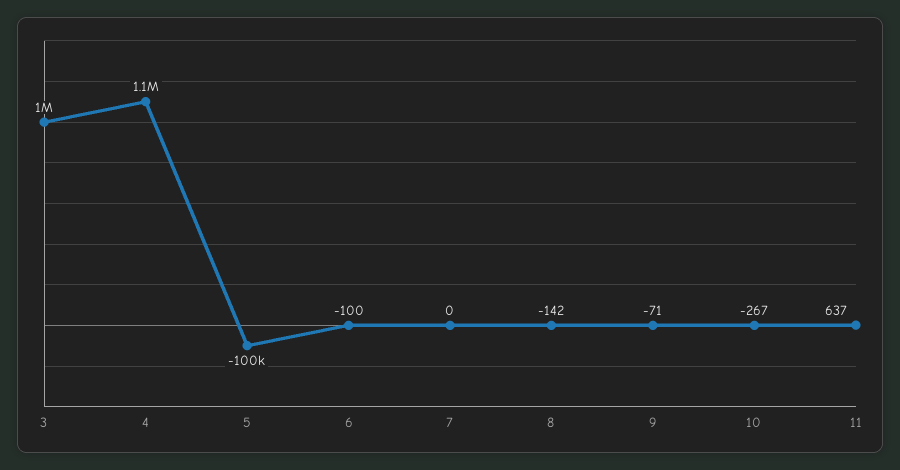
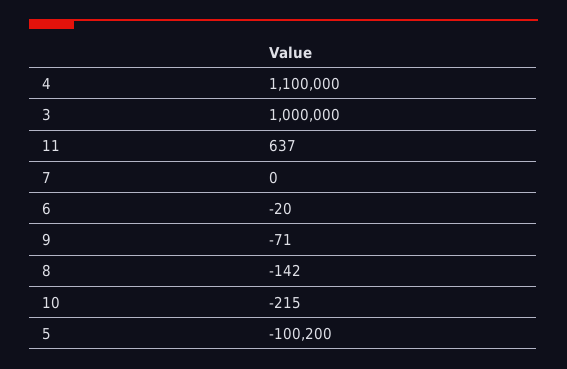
5: -100000 -> -100200
6: -100 -> -20
10: -267 -> -215

